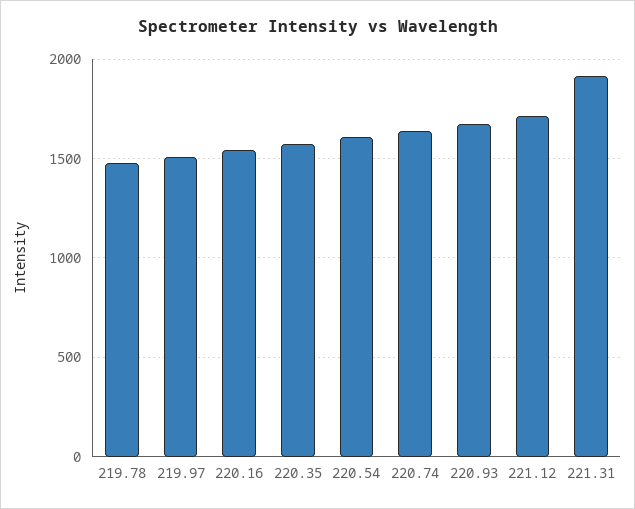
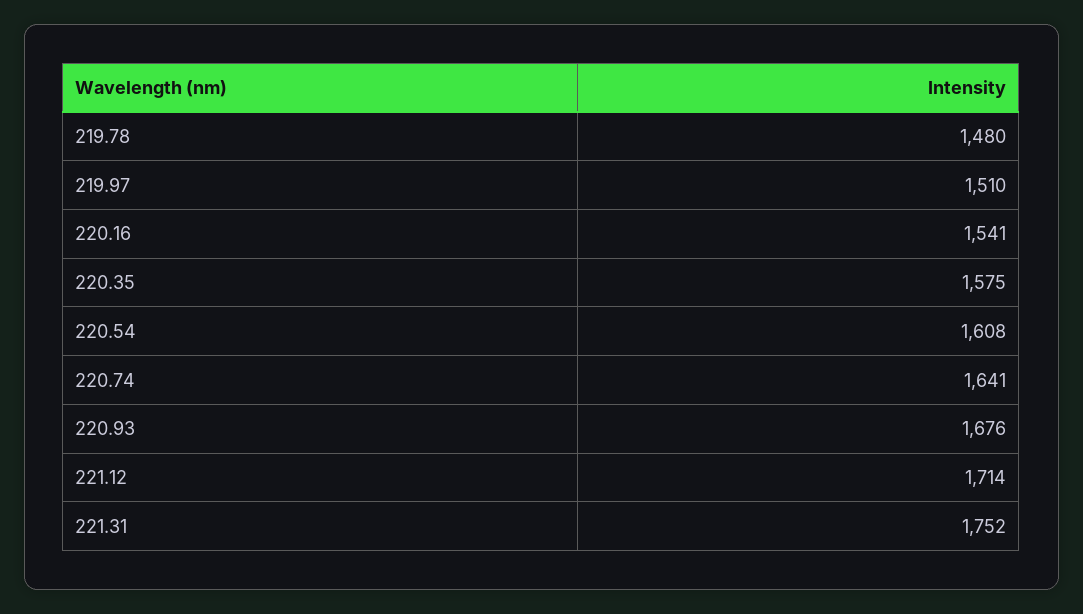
221.31: 1900 -> 1752

